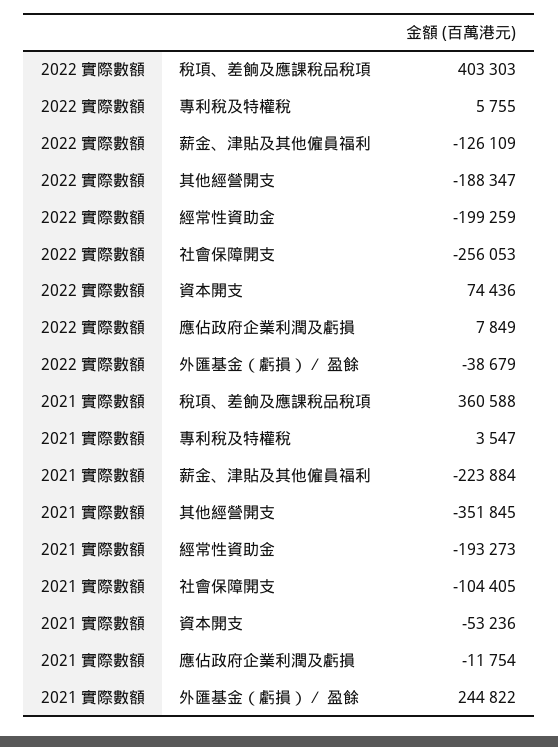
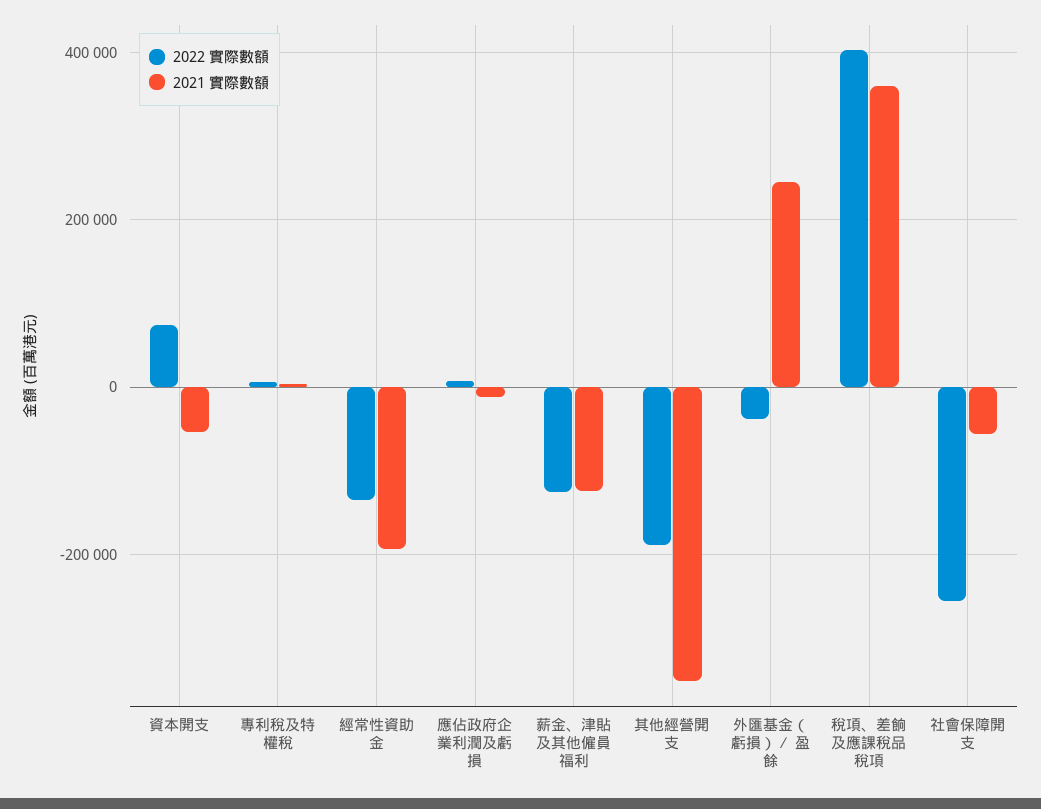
2022 實際數額, 經常性資助金: -199259 -> -140000
2021 實際數額, 薪金、津貼及其他僱員福利: -223884 -> -120000
2021 實際數額, 社會保障開支: -104405 -> -60000

